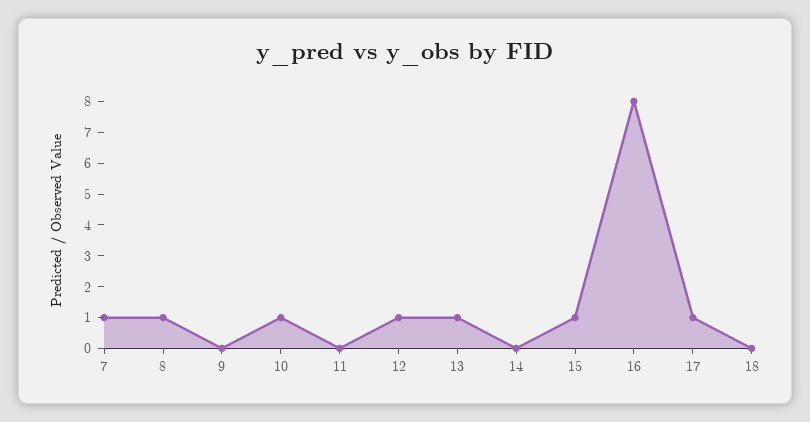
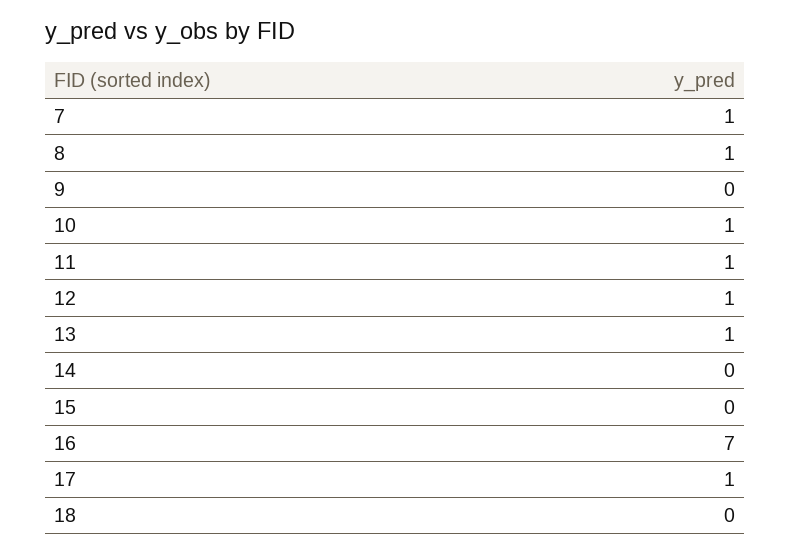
11: 0 -> 1
15: 1 -> 0
16: 8 -> 7

